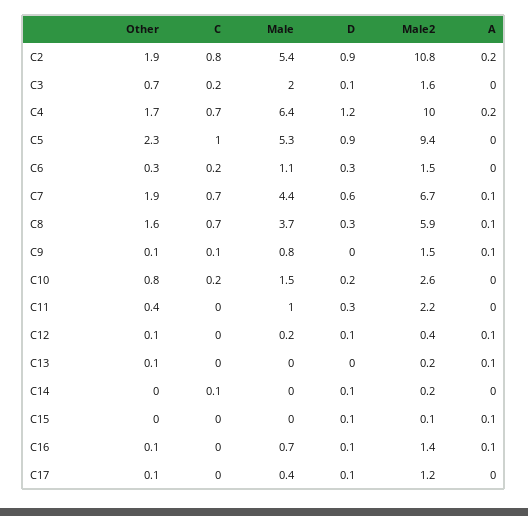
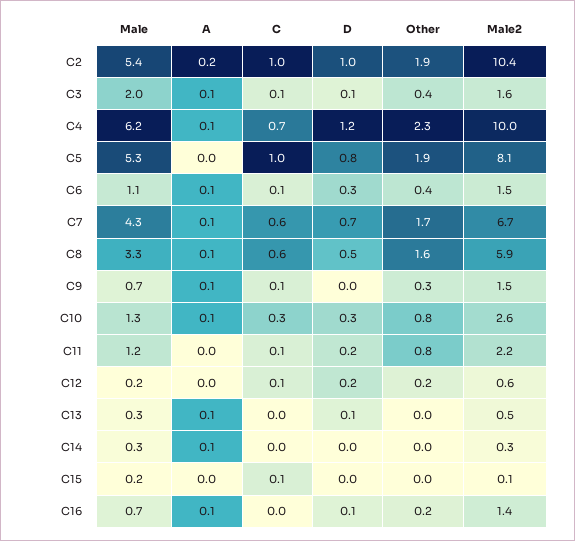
C, C2: 0.8 -> 1
D, C2: 0.9 -> 1
Male2, C2: 10.8 -> 10.4
Other, C3: 0.7 -> 0.4
C, C3: 0.2 -> 0.1
A, C3: 0 -> 0.1
Other, C4: 1.7 -> 2.3
Male, C4: 6.4 -> 6.2
A, C4: 0.2 -> 0.1
Other, C5: 2.3 -> 1.9
D, C5: 0.9 -> 0.8
Male2, C5: 9.4 -> 8.1
Other, C6: 0.3 -> 0.4
C, C6: 0.2 -> 0.1
A, C6: 0 -> 0.1
Other, C7: 1.9 -> 1.7
C, C7: 0.7 -> 0.6
Male, C7: 4.4 -> 4.3
D, C7: 0.6 -> 0.7
C, C8: 0.7 -> 0.6
Male, C8: 3.7 -> 3.3
D, C8: 0.3 -> 0.5
Other, C9: 0.1 -> 0.3
Male, C9: 0.8 -> 0.7
C, C10: 0.2 -> 0.3
Male, C10: 1.5 -> 1.3
D, C10: 0.2 -> 0.3
A, C10: 0 -> 0.1
Other, C11: 0.4 -> 0.8
C, C11: 0 -> 0.1
Male, C11: 1 -> 1.2
D, C11: 0.3 -> 0.2
Other, C12: 0.1 -> 0.2
C, C12: 0 -> 0.1
D, C12: 0.1 -> 0.2
Male2, C12: 0.4 -> 0.6
A, C12: 0.1 -> 0
Other, C13: 0.1 -> 0
Male, C13: 0 -> 0.3
D, C13: 0 -> 0.1
Male2, C13: 0.2 -> 0.5
C, C14: 0.1 -> 0
Male, C14: 0 -> 0.3
D, C14: 0.1 -> 0
Male2, C14: 0.2 -> 0.3
A, C14: 0 -> 0.1
C, C15: 0 -> 0.1
Male, C15: 0 -> 0.2
D, C15: 0.1 -> 0
A, C15: 0.1 -> 0
Other, C16: 0.1 -> 0.2
Other, C17: 0.1 -> none
C, C17: 0 -> none
Male, C17: 0.4 -> none
D, C17: 0.1 -> none
Male2, C17: 1.2 -> none
A, C17: 0 -> none

